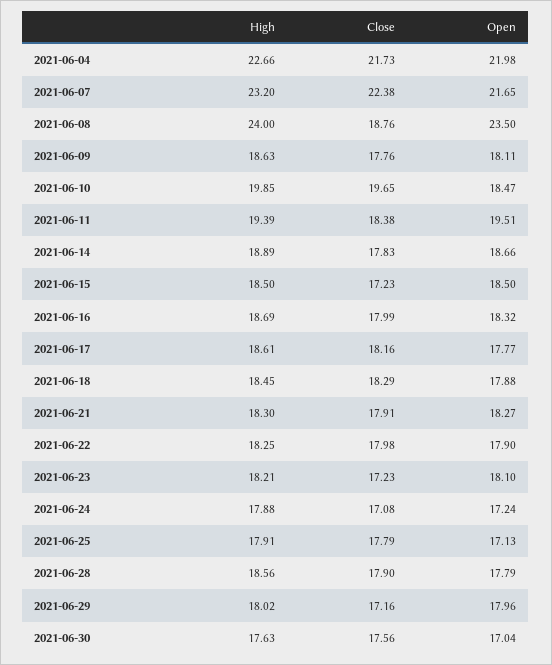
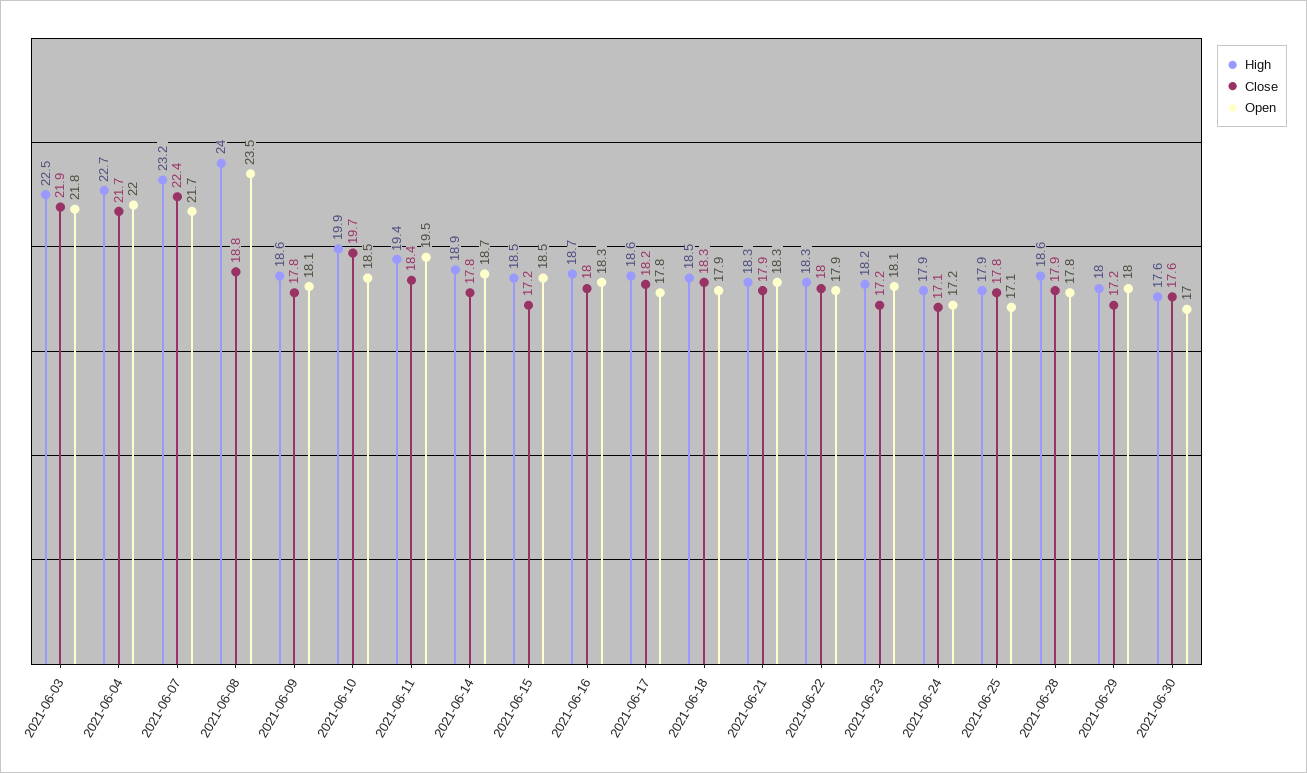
High, 2021-06-03: none -> 22.5
Close, 2021-06-03: none -> 21.9
Open, 2021-06-03: none -> 21.8

